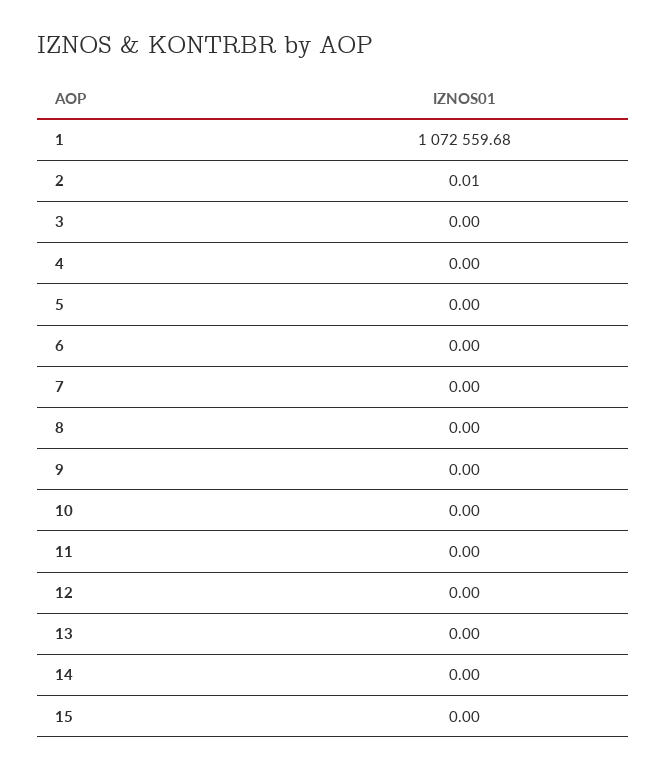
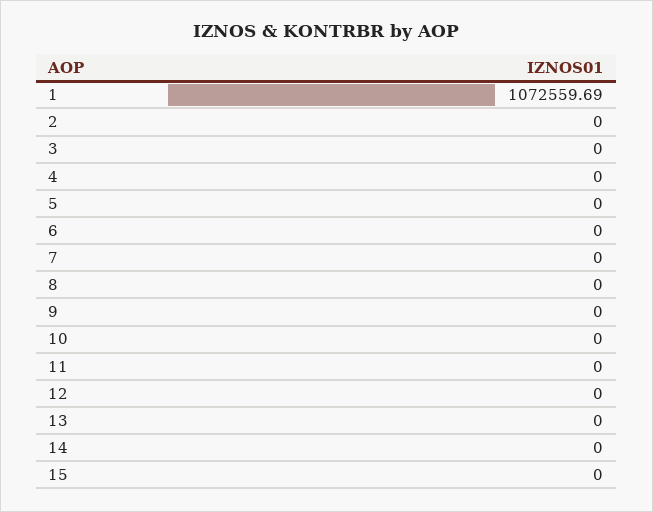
1: 1072559.68 -> 1072559.69
2: 0.01 -> 0

